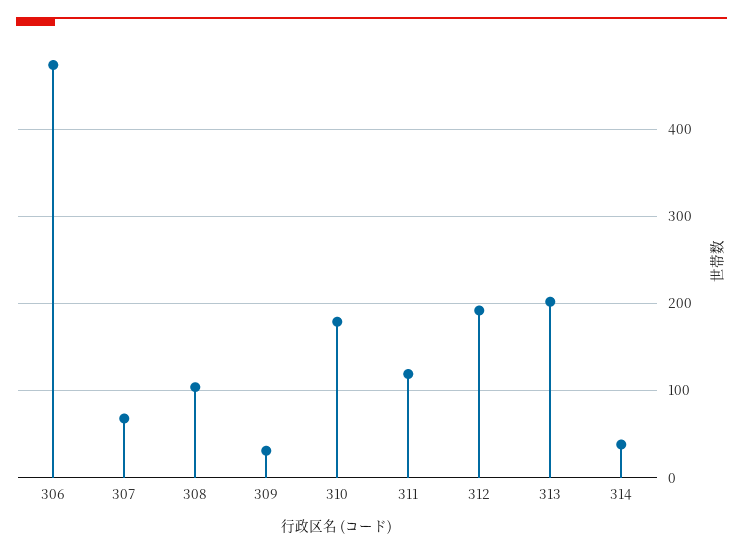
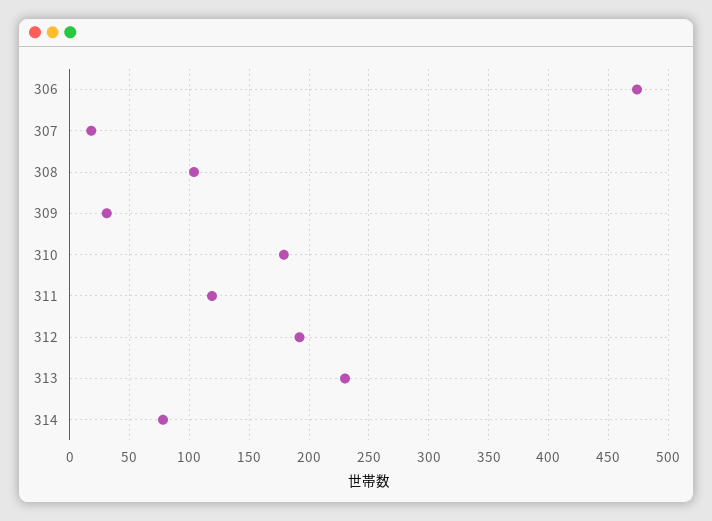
307: 70 -> 20
313: 200 -> 230
314: 40 -> 80

